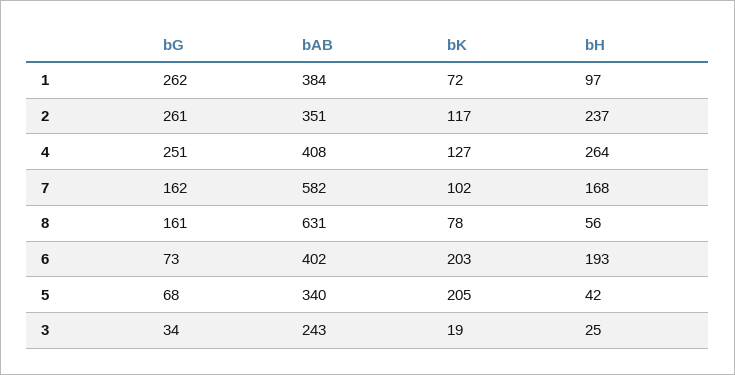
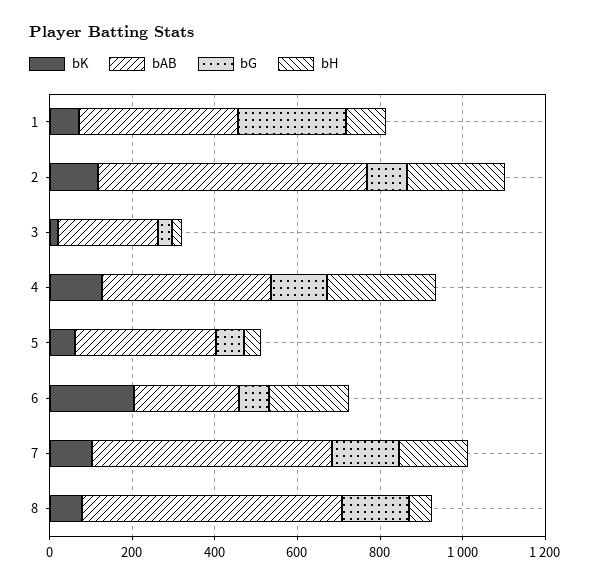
bG, 2: 261 -> 100
bAB, 2: 351 -> 650
bG, 4: 251 -> 150
bAB, 6: 402 -> 250
bK, 5: 205 -> 50

